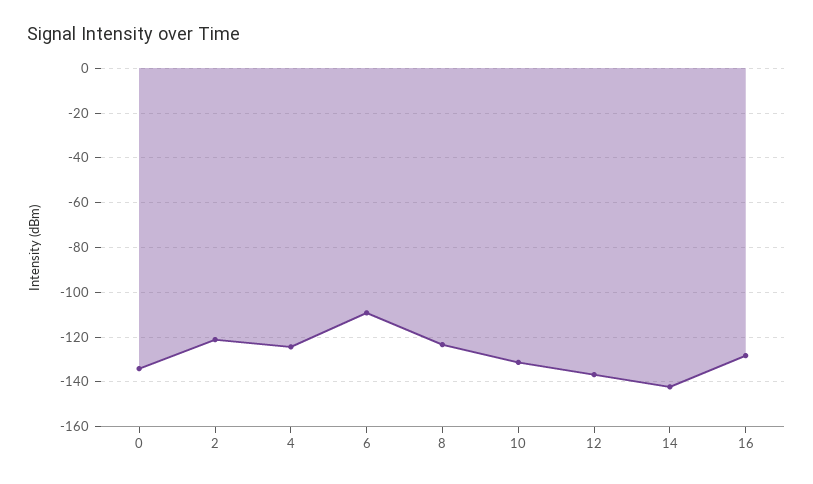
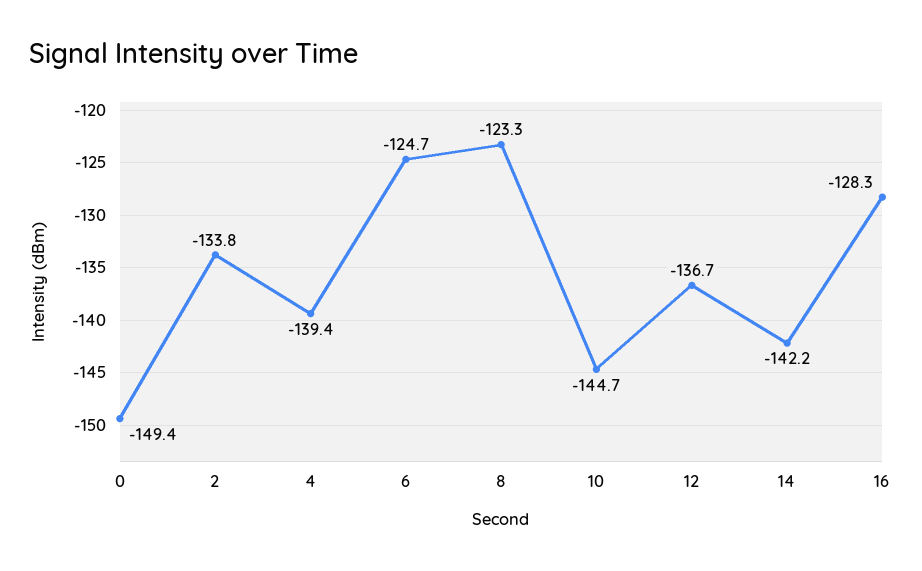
0: -135 -> -149.4
2: -120 -> -133.8
4: -125 -> -139.4
6: -110 -> -124.7
10: -130 -> -144.7

